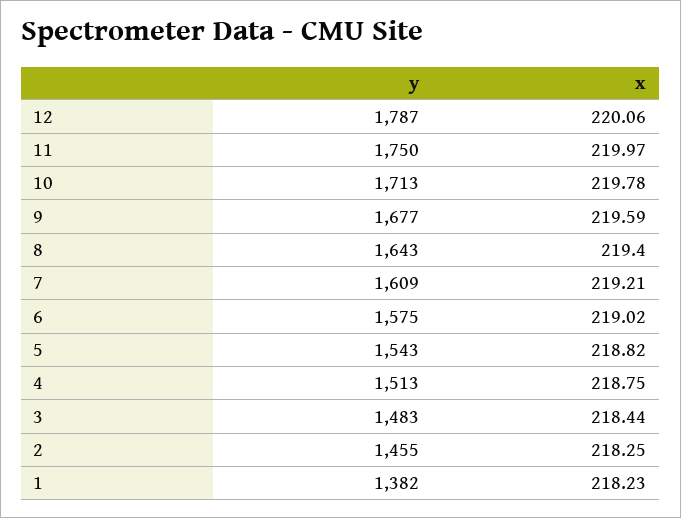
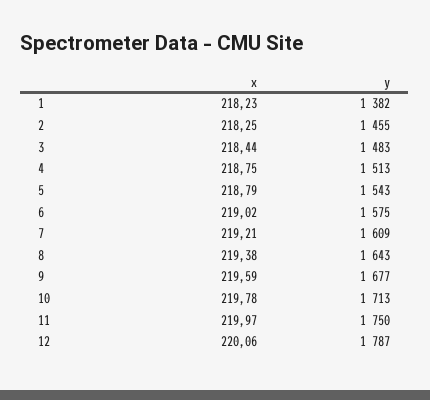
x, 8: 219.4 -> 219.38
x, 5: 218.82 -> 218.79

